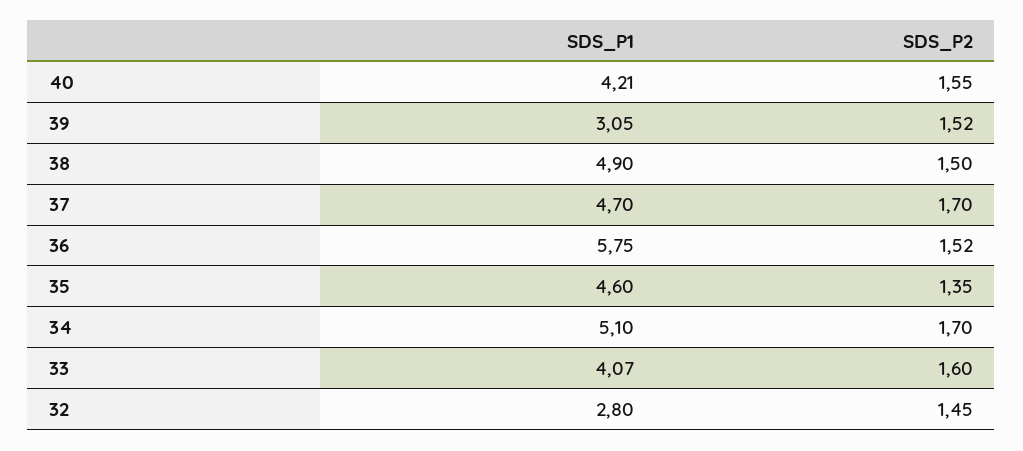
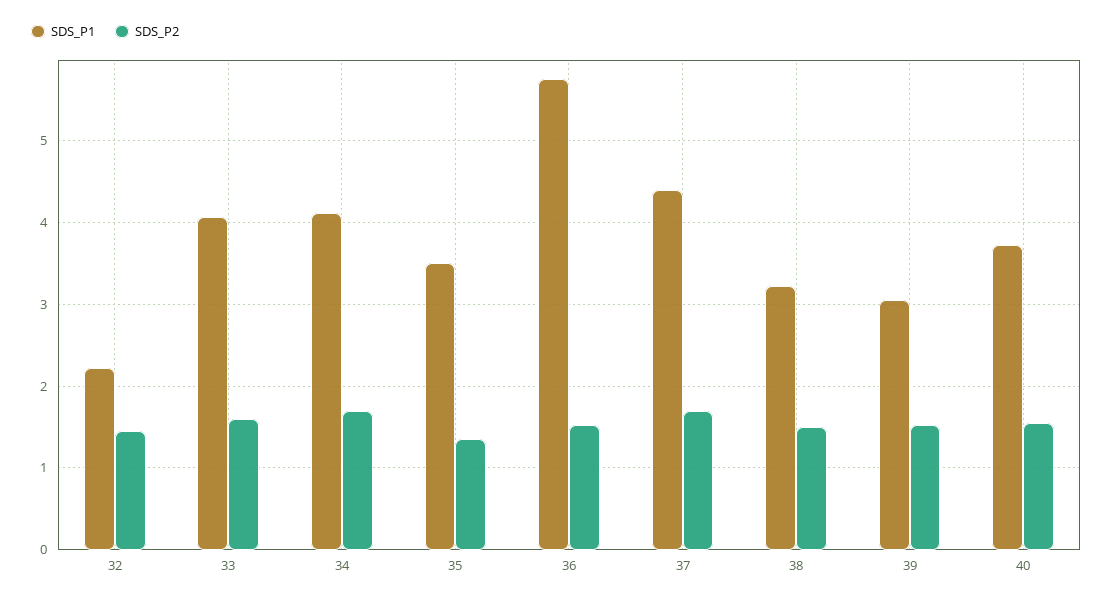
SDS_P1, 40: 4.21 -> 3.7
SDS_P1, 38: 4.9 -> 3.2
SDS_P1, 37: 4.7 -> 4.4
SDS_P1, 35: 4.6 -> 3.5
SDS_P1, 34: 5.1 -> 4.1
SDS_P1, 32: 2.8 -> 2.2

